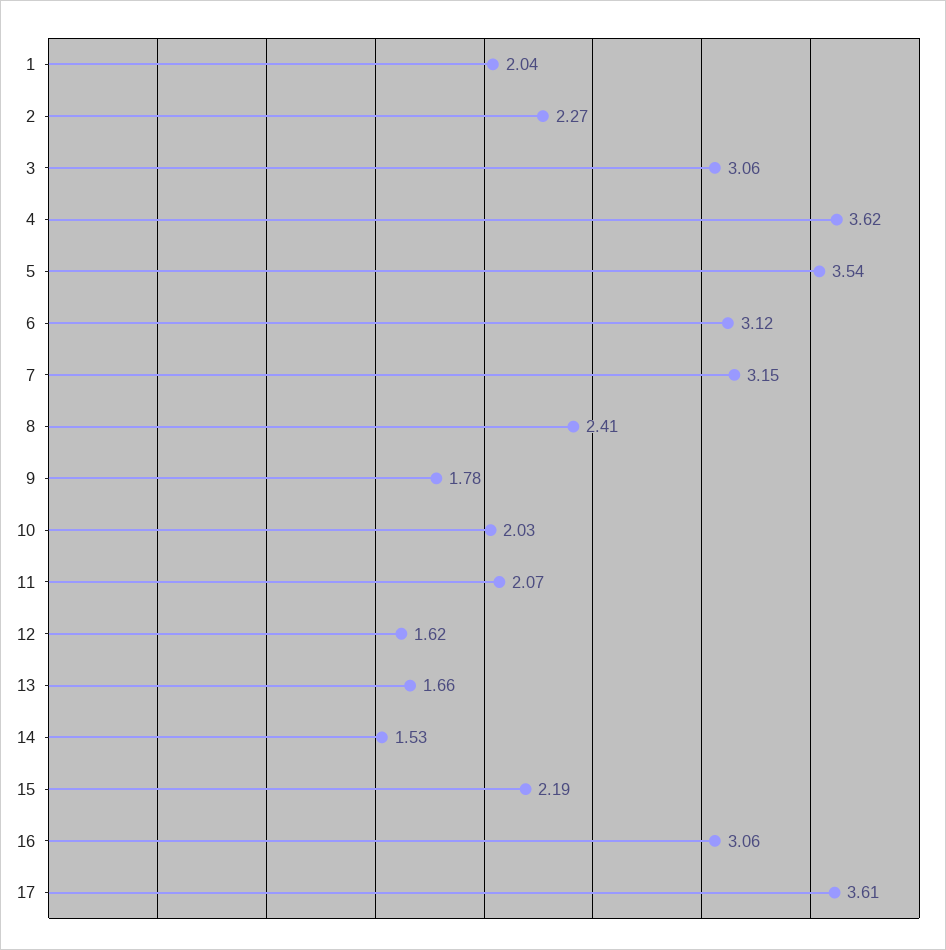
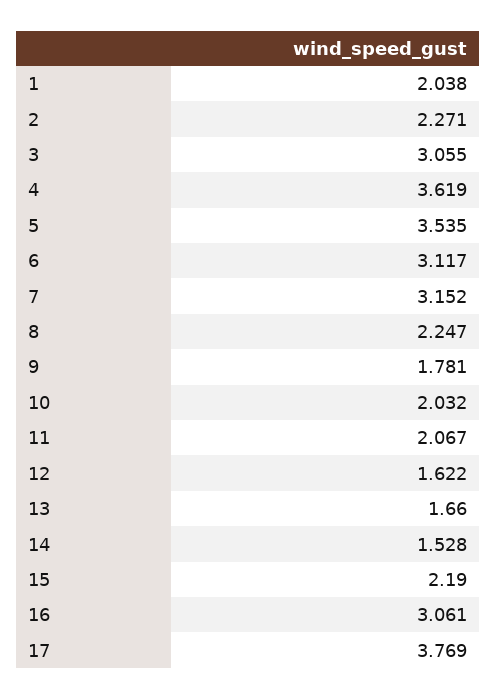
8: 2.41 -> 2.247
17: 3.61 -> 3.769

